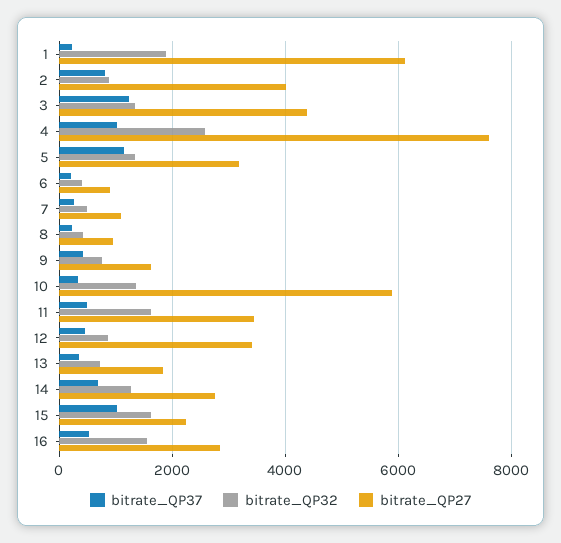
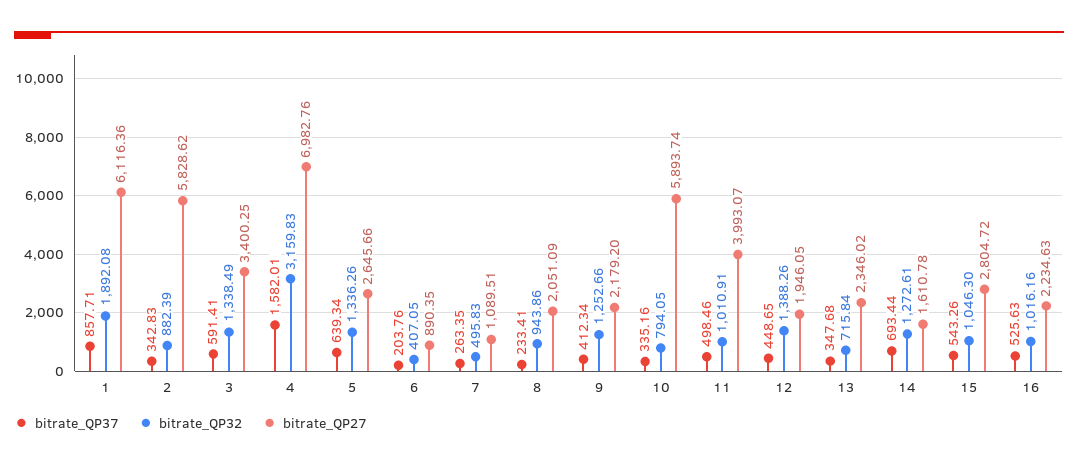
bitrate_QP37, 1: 200 -> 857.71
bitrate_QP37, 2: 800 -> 342.83
bitrate_QP27, 2: 4000 -> 5828.62
bitrate_QP37, 3: 1200 -> 591.41
bitrate_QP27, 3: 4400 -> 3400.25
bitrate_QP37, 4: 1000 -> 1582.01
bitrate_QP32, 4: 2600 -> 3159.83
bitrate_QP27, 4: 7600 -> 6982.76
bitrate_QP37, 5: 1200 -> 639.34
bitrate_QP27, 5: 3200 -> 2645.66
bitrate_QP32, 8: 400 -> 943.86
bitrate_QP27, 8: 1000 -> 2051.09
bitrate_QP32, 9: 800 -> 1252.66
bitrate_QP27, 9: 1600 -> 2179.2
bitrate_QP32, 10: 1400 -> 794.05
bitrate_QP32, 11: 1600 -> 1010.91
bitrate_QP27, 11: 3400 -> 3993.07
bitrate_QP32, 12: 800 -> 1388.26
bitrate_QP27, 12: 3400 -> 1946.05
bitrate_QP27, 13: 1800 -> 2346.02
bitrate_QP27, 14: 2800 -> 1610.78
bitrate_QP37, 15: 1000 -> 543.26
bitrate_QP32, 15: 1600 -> 1046.3
bitrate_QP27, 15: 2200 -> 2804.72
bitrate_QP32, 16: 1600 -> 1016.16
bitrate_QP27, 16: 2800 -> 2234.63

